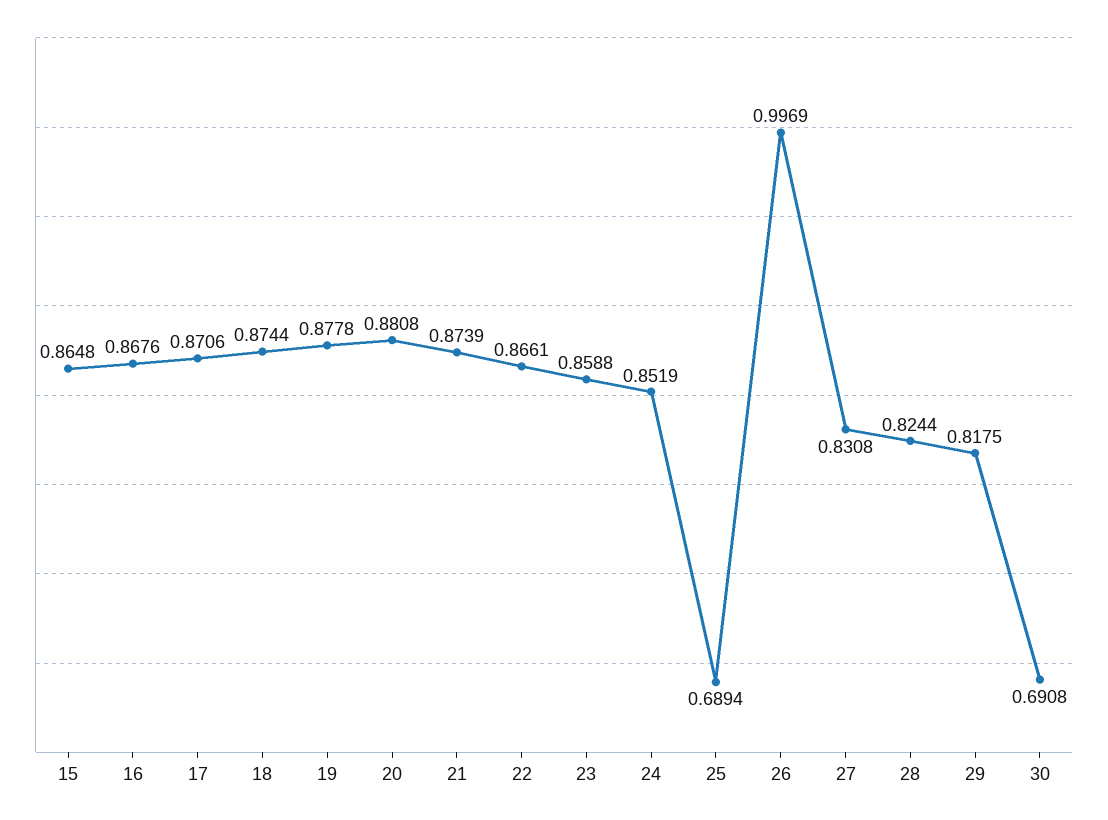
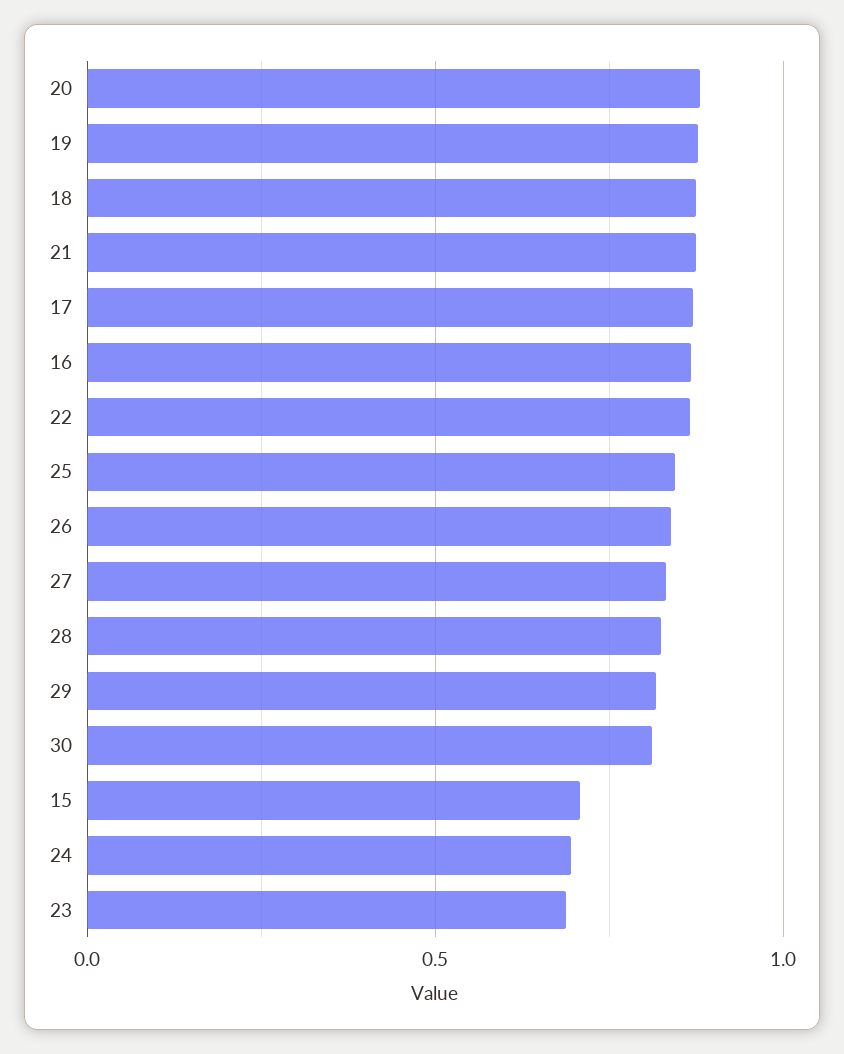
15: 0.8648 -> 0.7
23: 0.8588 -> 0.7
24: 0.8519 -> 0.7
25: 0.6894 -> 0.85
26: 0.9969 -> 0.85
30: 0.6908 -> 0.8

